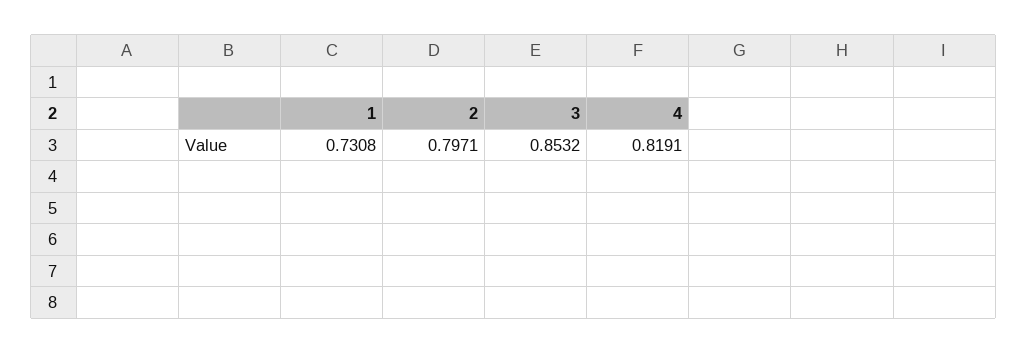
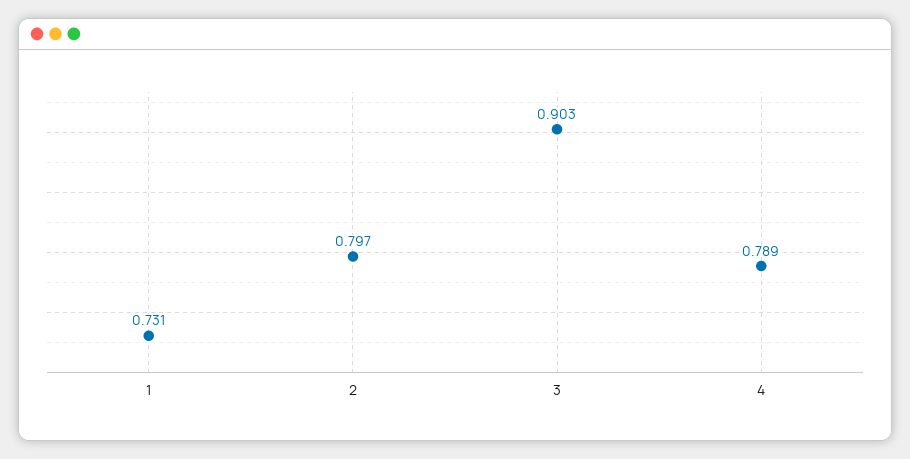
3: 0.8532 -> 0.903
4: 0.8191 -> 0.789

